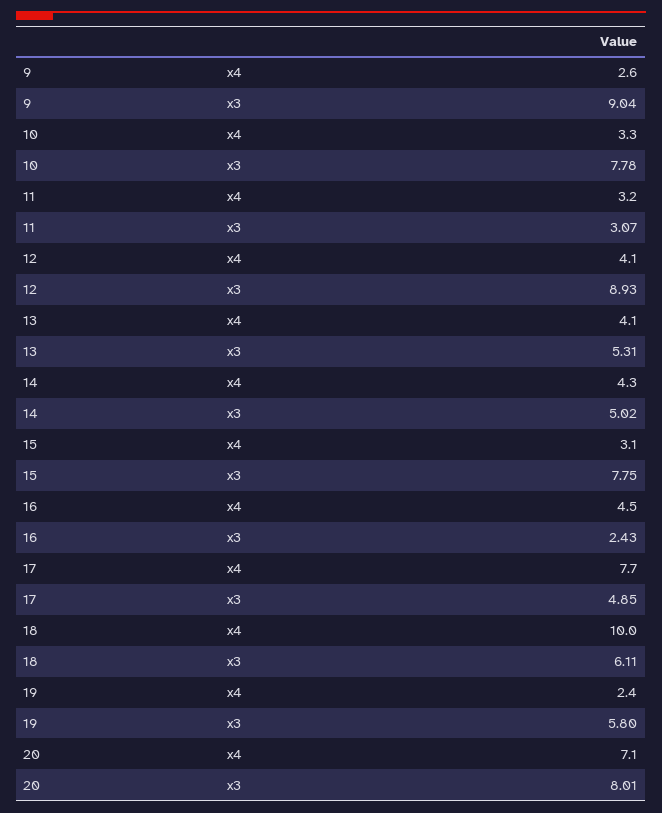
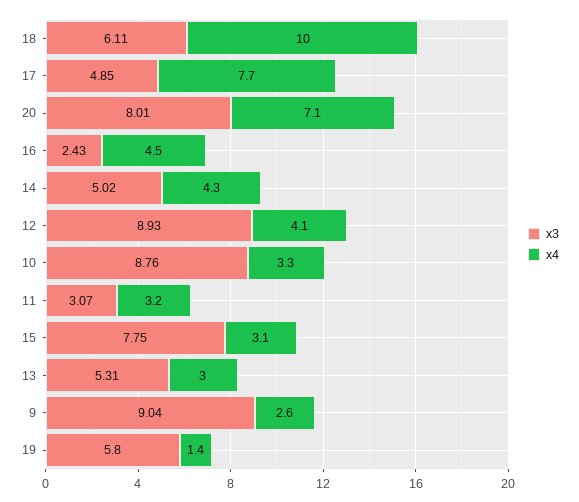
x3, 10: 7.78 -> 8.76
x4, 13: 4.1 -> 3
x4, 19: 2.4 -> 1.4

